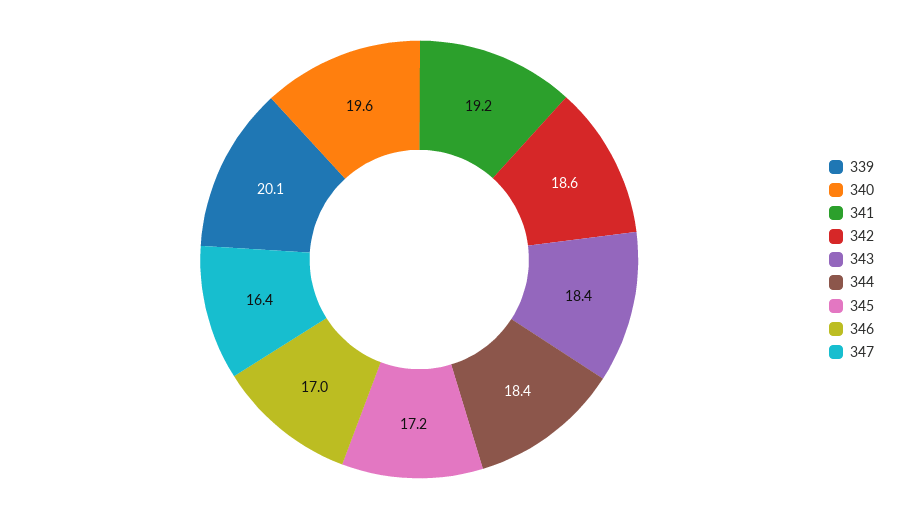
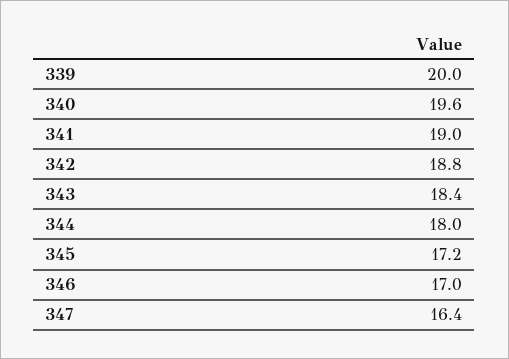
339: 20.1 -> 20
341: 19.2 -> 19
342: 18.6 -> 18.8
344: 18.4 -> 18

